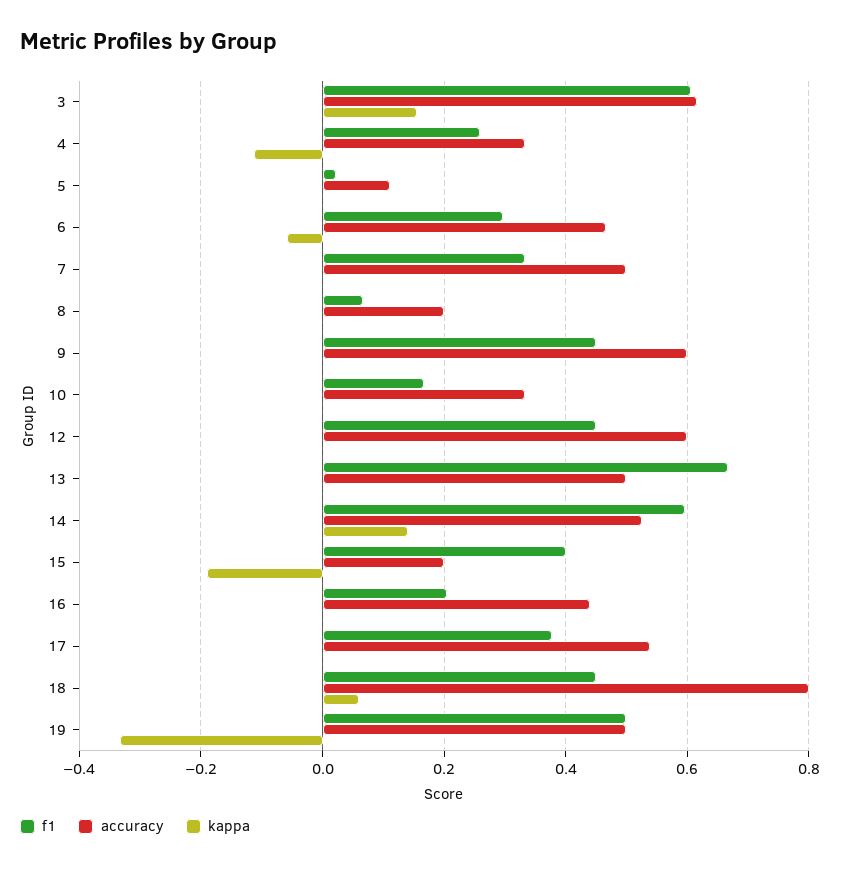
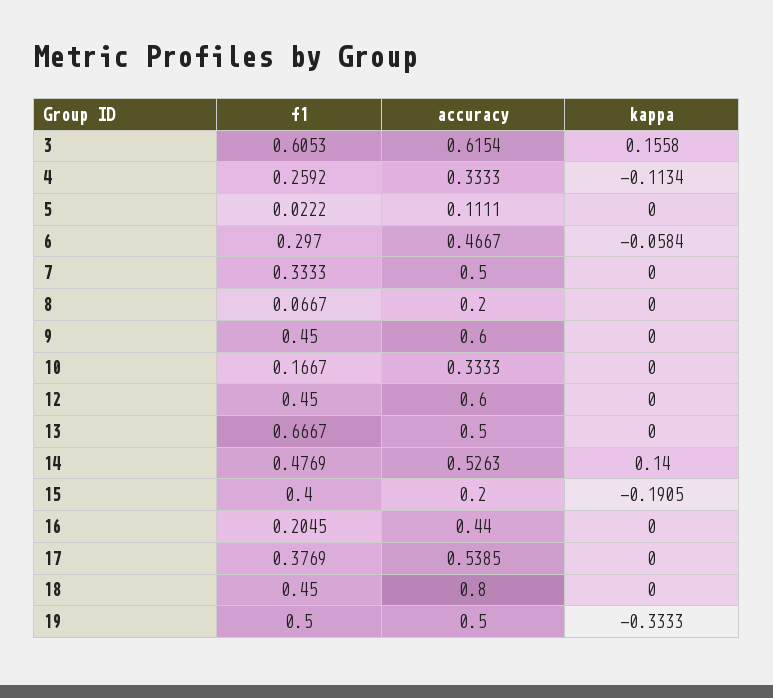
f1, 14: 0.6 -> 0.4769
kappa, 18: 0.06 -> 0

